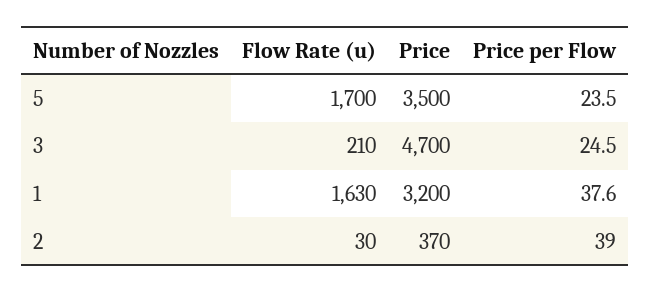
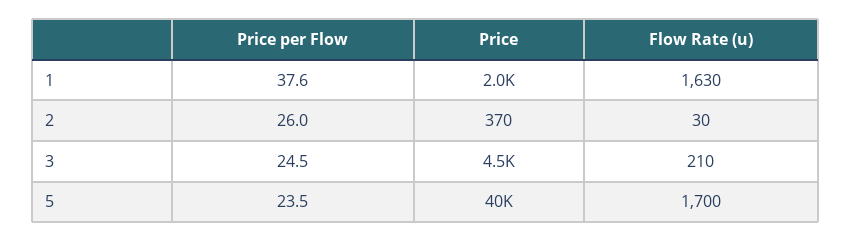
Price, 5: 3500 -> 40000
Price, 3: 4700 -> 4500
Price, 1: 3200 -> 2000
Price per Flow, 2: 39 -> 26

